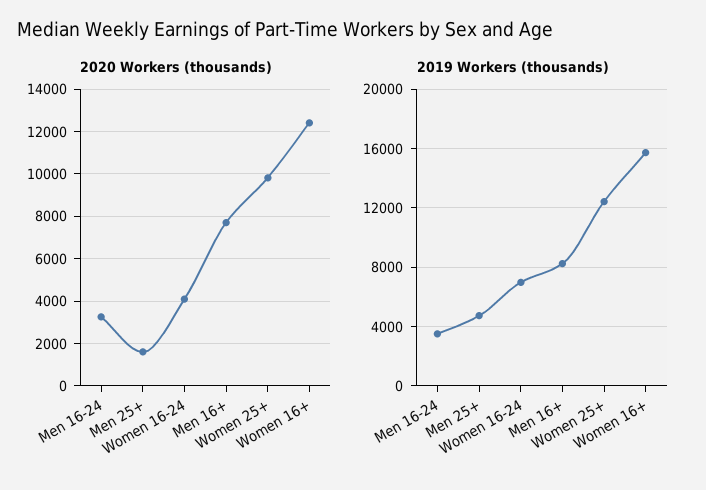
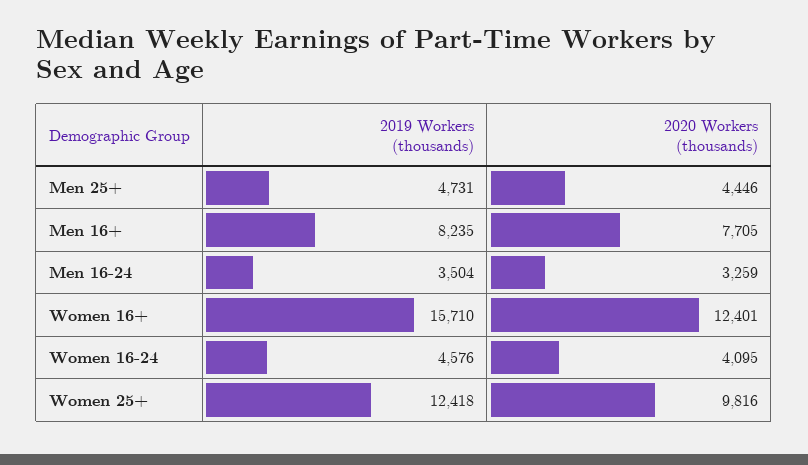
2020 Workers (thousands), Men 25+: 1500 -> 4446
2019 Workers (thousands), Women 16-24: 7000 -> 4576

